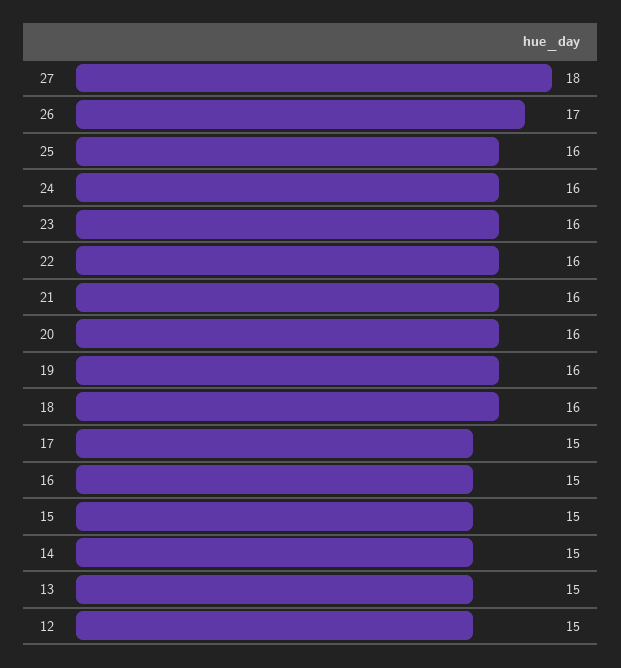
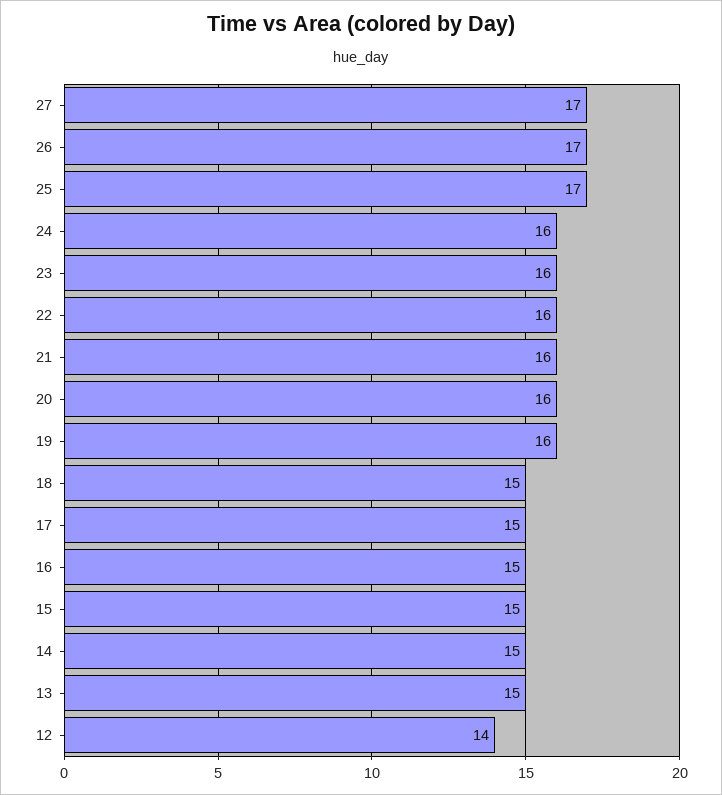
27: 18 -> 17
25: 16 -> 17
18: 16 -> 15
12: 15 -> 14

